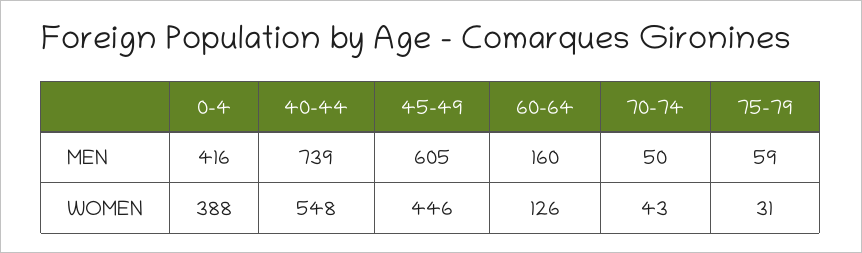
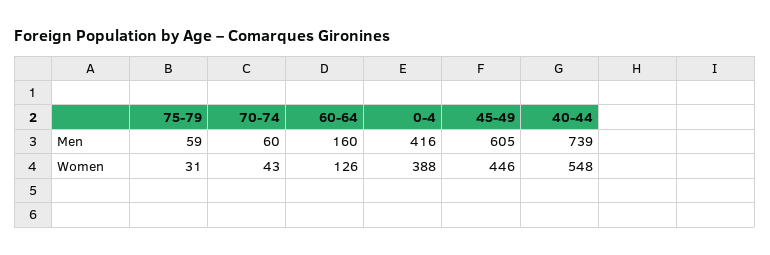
70-74, MEN: 50 -> 60

